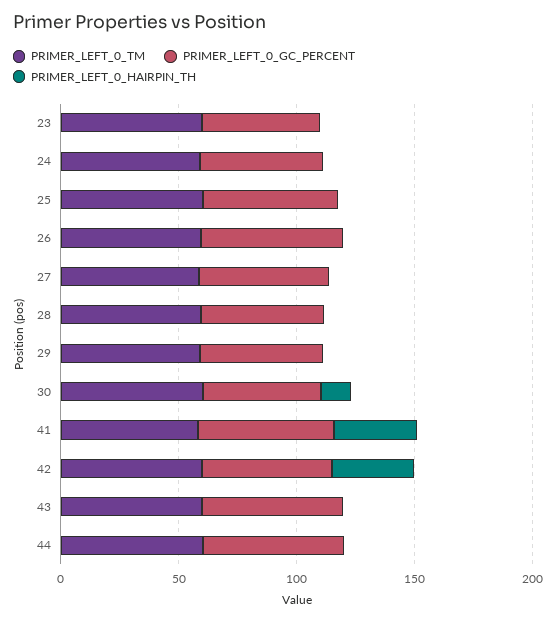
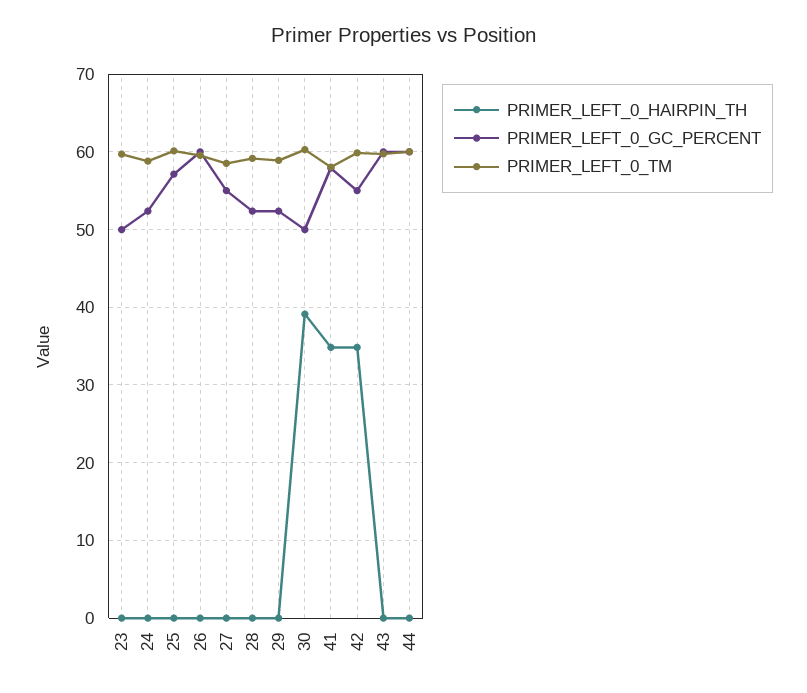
PRIMER_LEFT_0_HAIRPIN_TH, 30: 10 -> 39

